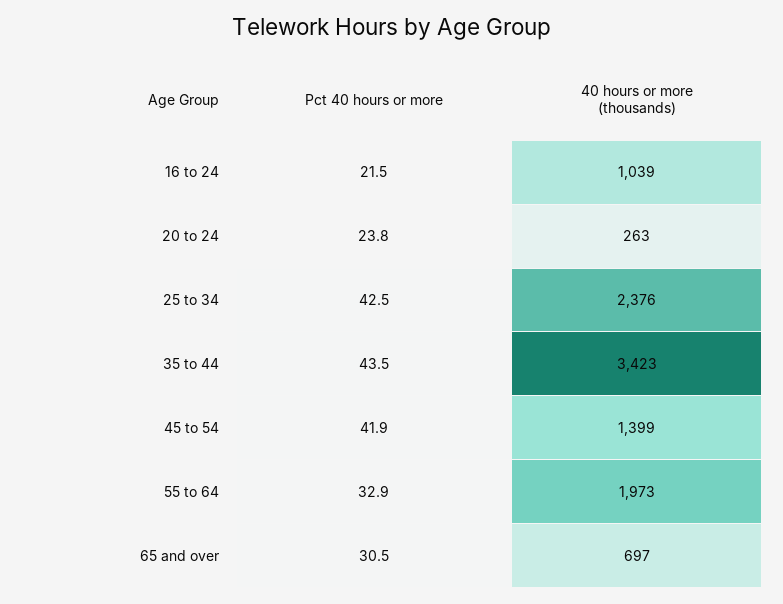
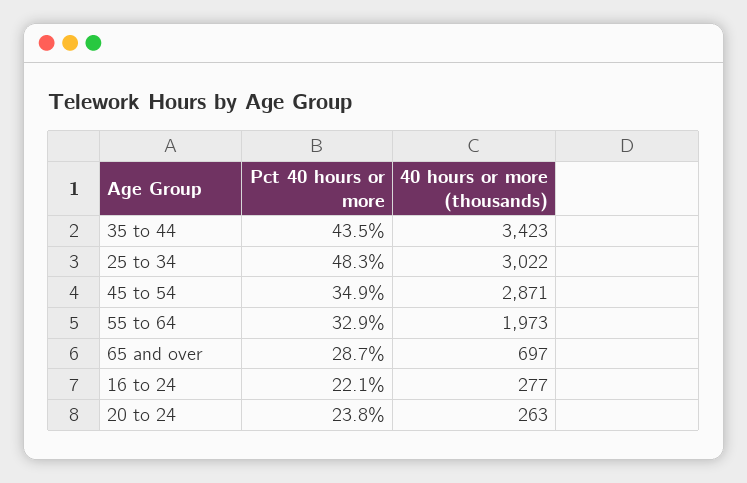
Pct 40 hours or more, 16 to 24: 21.5 -> 22.1
40 hours or more (thousands), 16 to 24: 1039 -> 277
Pct 40 hours or more, 25 to 34: 42.5 -> 48.3
40 hours or more (thousands), 25 to 34: 2376 -> 3022
Pct 40 hours or more, 45 to 54: 41.9 -> 34.9
40 hours or more (thousands), 45 to 54: 1399 -> 2871
Pct 40 hours or more, 65 and over: 30.5 -> 28.7

